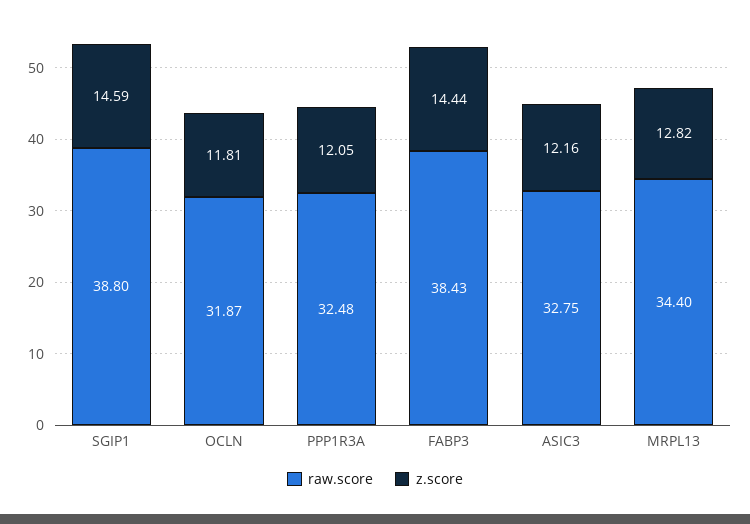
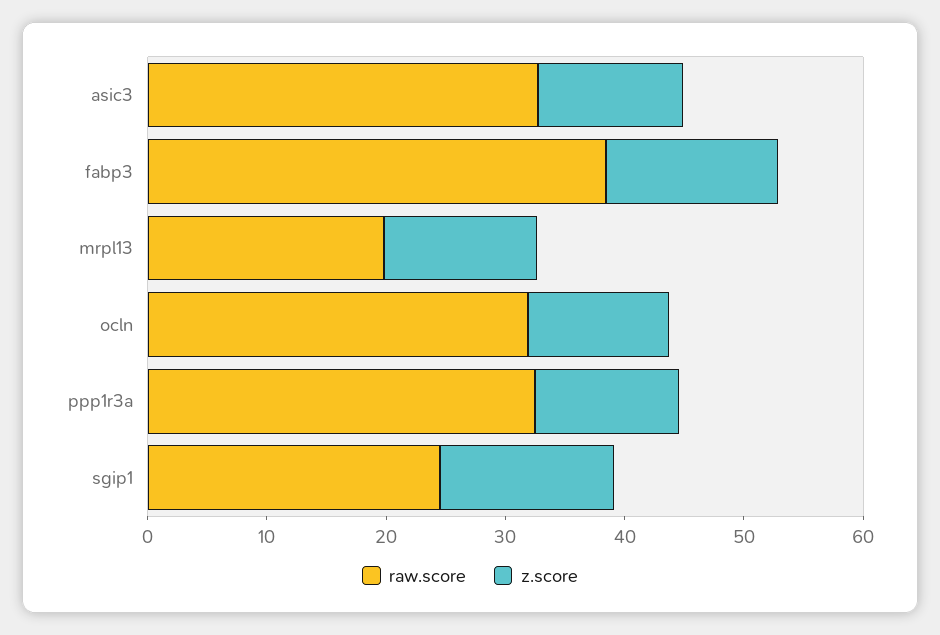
raw.score, SGIP1: 38.8 -> 24
raw.score, MRPL13: 34.4 -> 20

